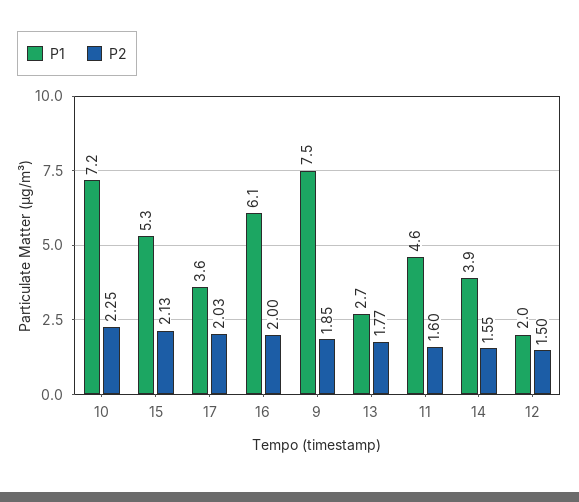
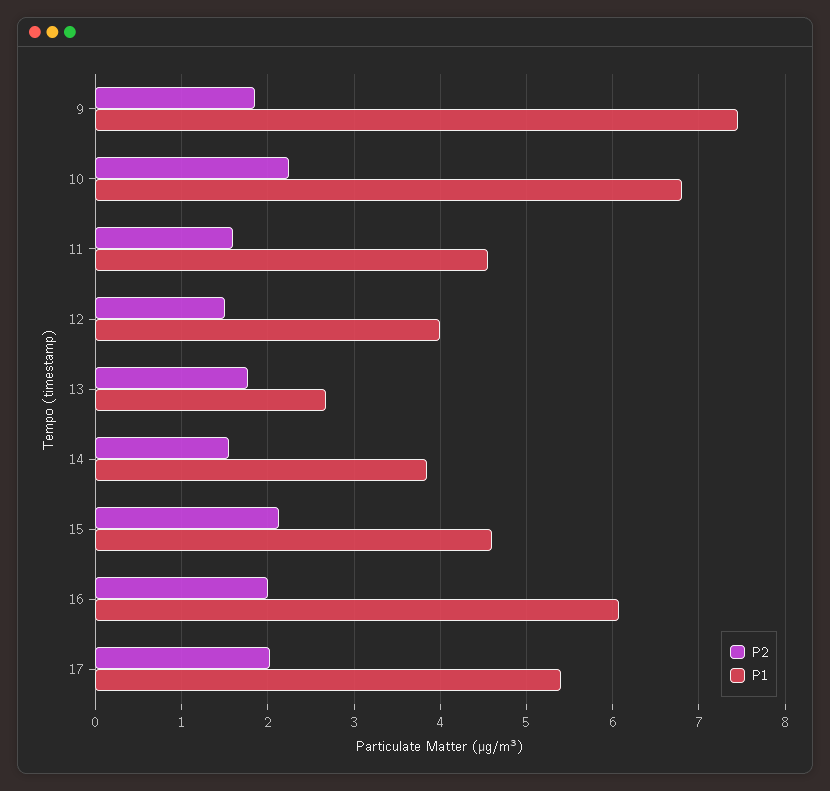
P1, 10: 7.2 -> 6.8
P1, 15: 5.3 -> 4.6
P1, 17: 3.6 -> 5.4
P1, 12: 2 -> 4

